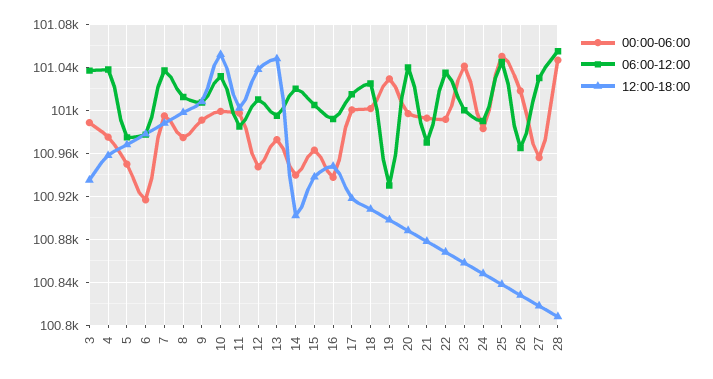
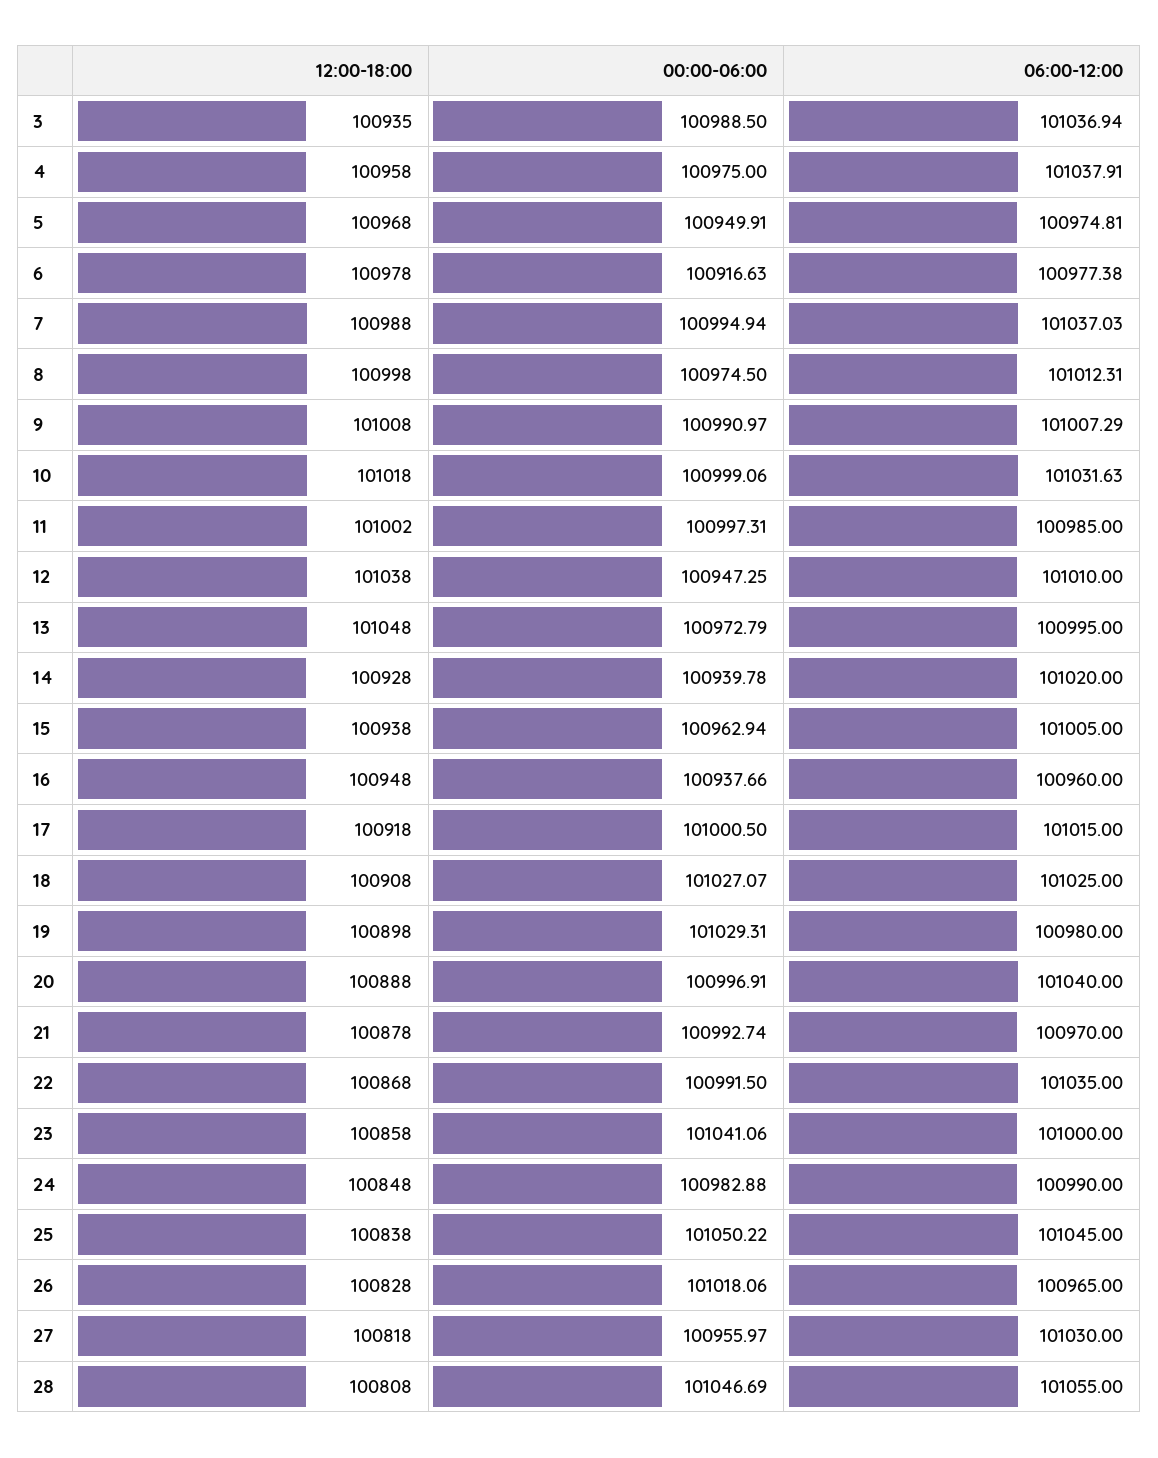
12:00-18:00, 10: 101050 -> 101018
12:00-18:00, 14: 100900 -> 100928
06:00-12:00, 16: 100990 -> 100960
00:00-06:00, 18: 101000 -> 101027.07
06:00-12:00, 19: 100930 -> 100980

